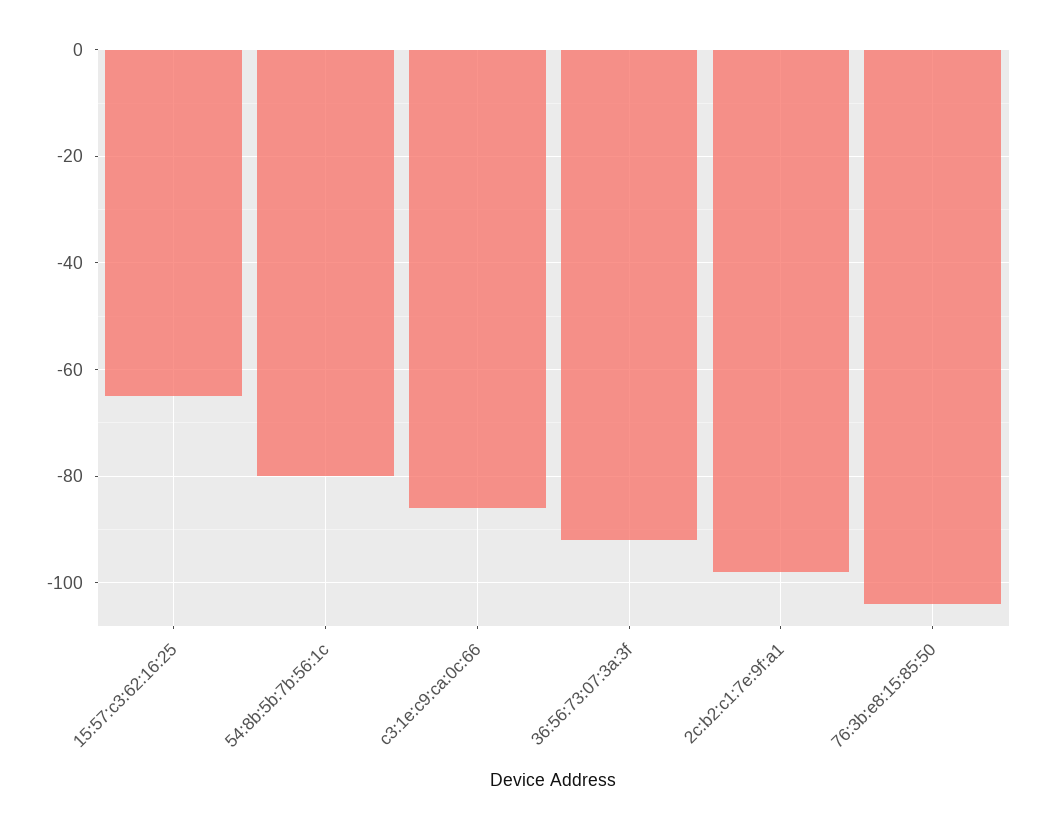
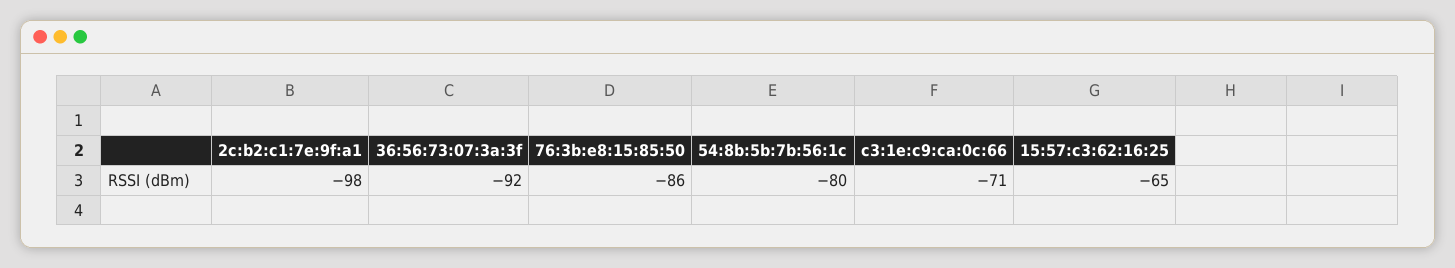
c3:1e:c9:ca:0c:66: -85 -> -71
76:3b:e8:15:85:50: -105 -> -86

